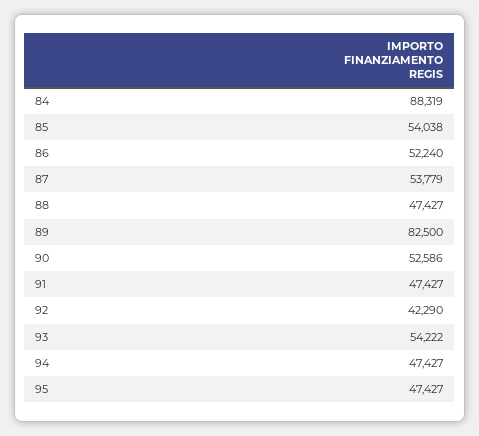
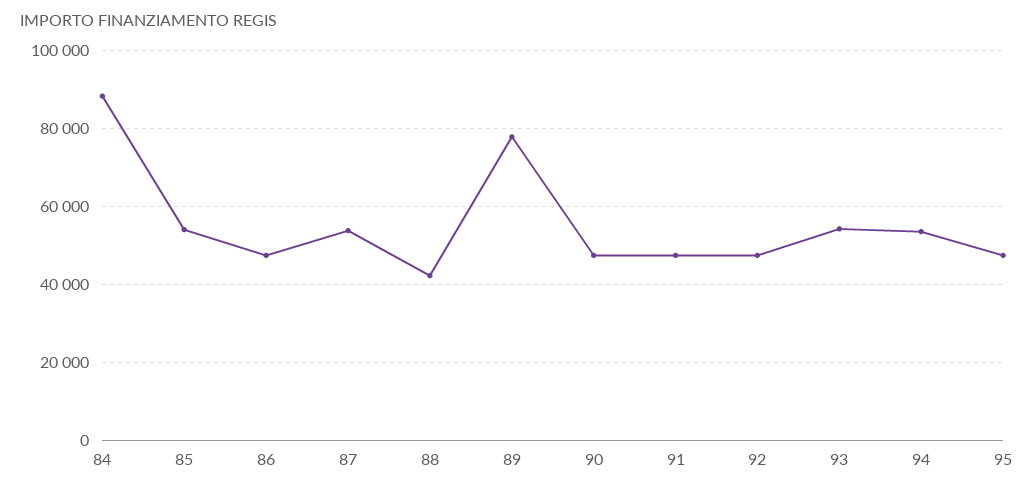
86: 52240 -> 48000
88: 47427 -> 42000
89: 82500 -> 78000
90: 52586 -> 48000
92: 42290 -> 48000
94: 47427 -> 54000

